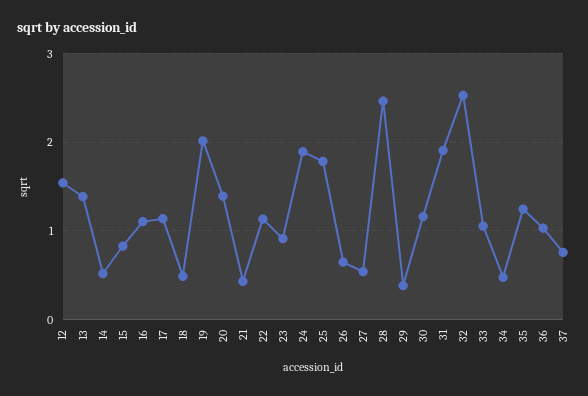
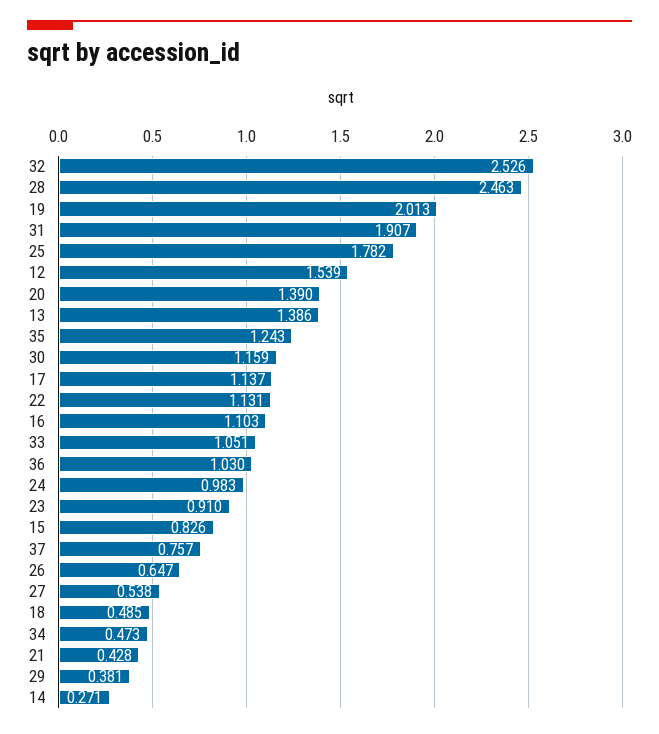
14: 0.5 -> 0.271
24: 1.9 -> 0.983

